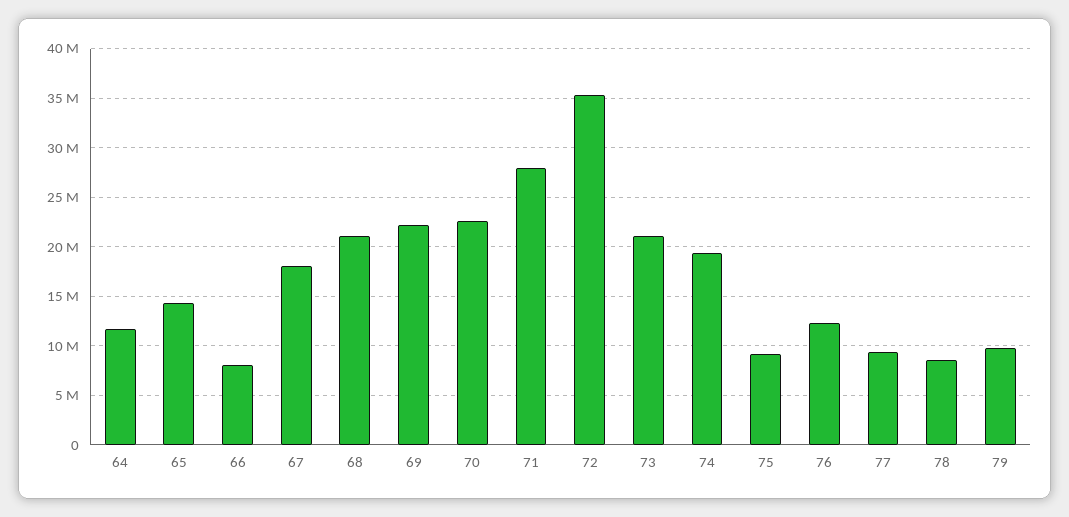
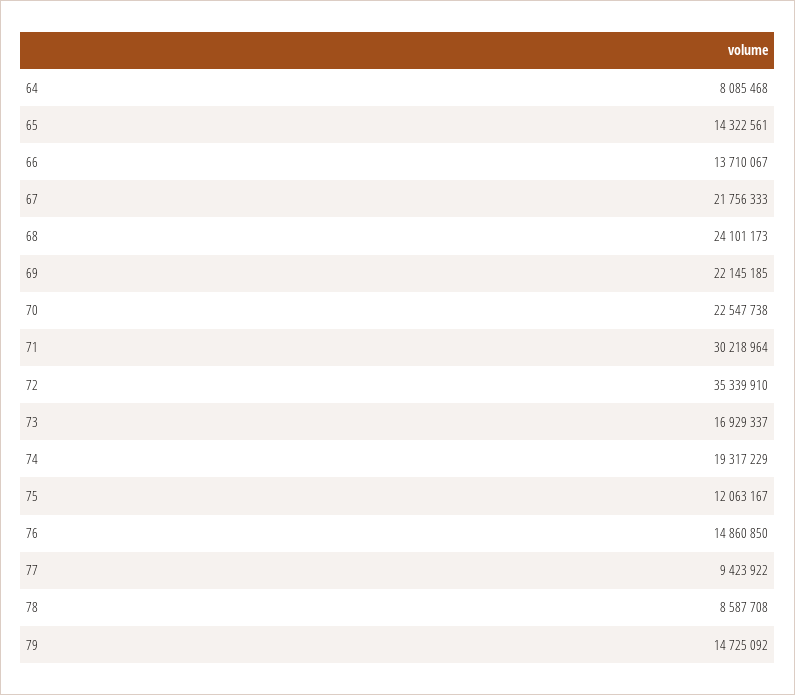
64: 12000000 -> 8085468
66: 8000000 -> 13710067
67: 18000000 -> 21756333
68: 21000000 -> 24101173
71: 28000000 -> 30218964
73: 21000000 -> 16929337
75: 9000000 -> 12063167
76: 12000000 -> 14860850
79: 10000000 -> 14725092

